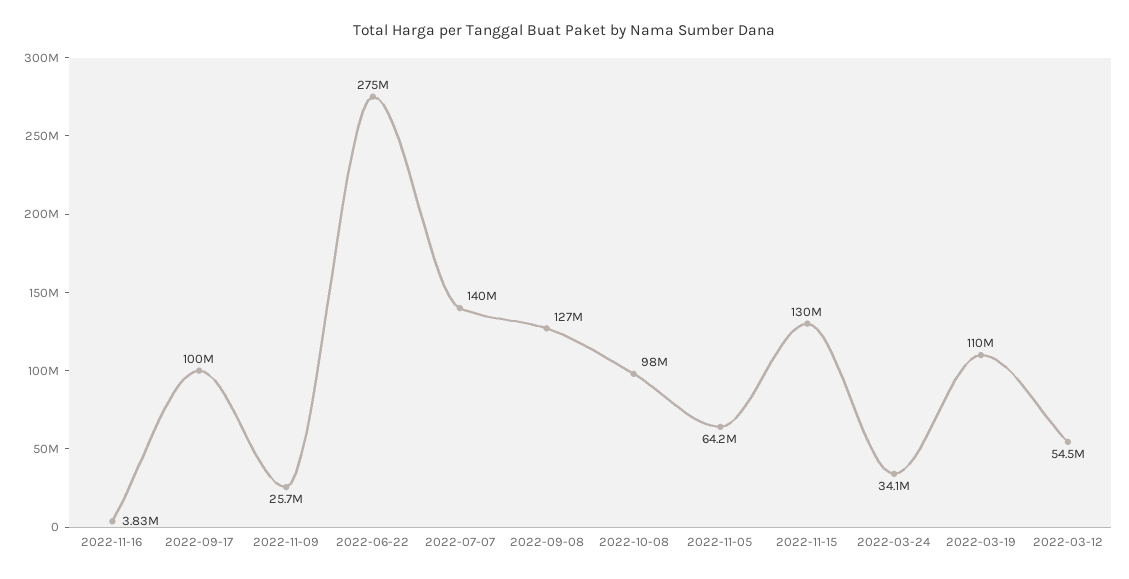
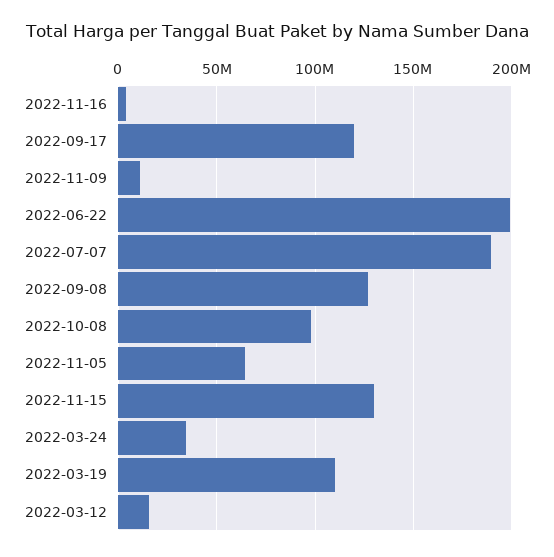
2022-09-17: 100000000 -> 120000000
2022-11-09: 25700000 -> 10000000
2022-06-22: 275000000 -> 200000000
2022-07-07: 140000000 -> 190000000
2022-03-12: 54500000 -> 15000000

